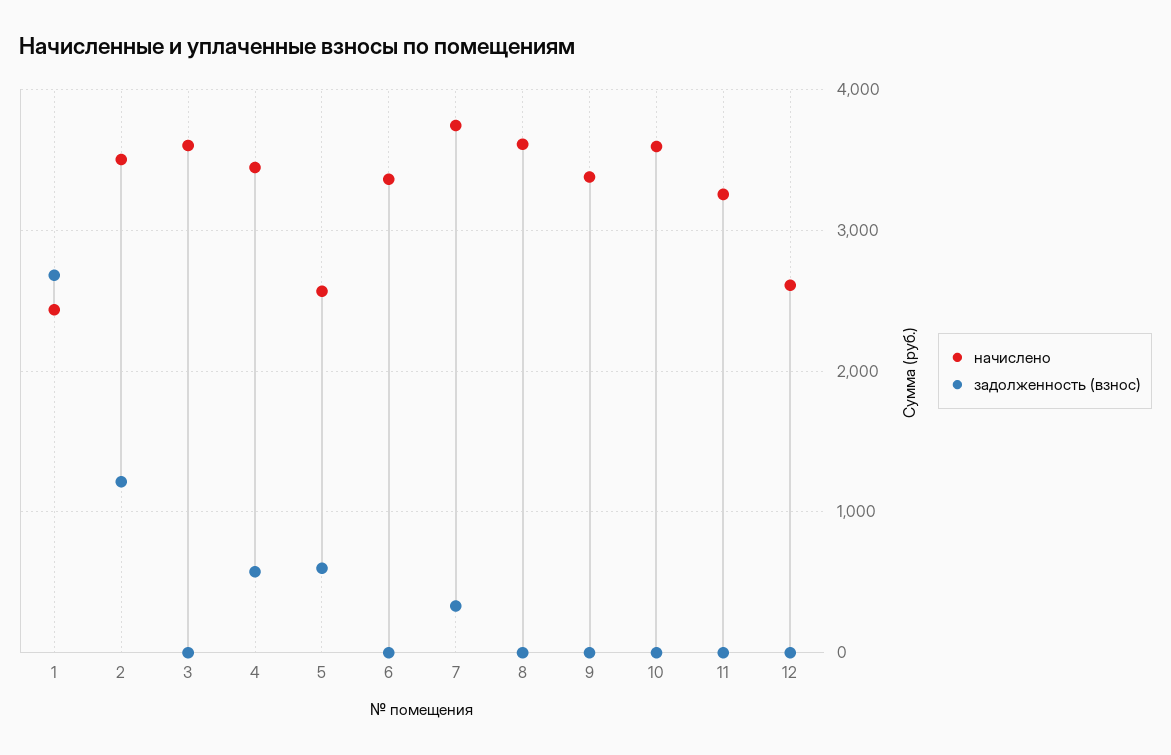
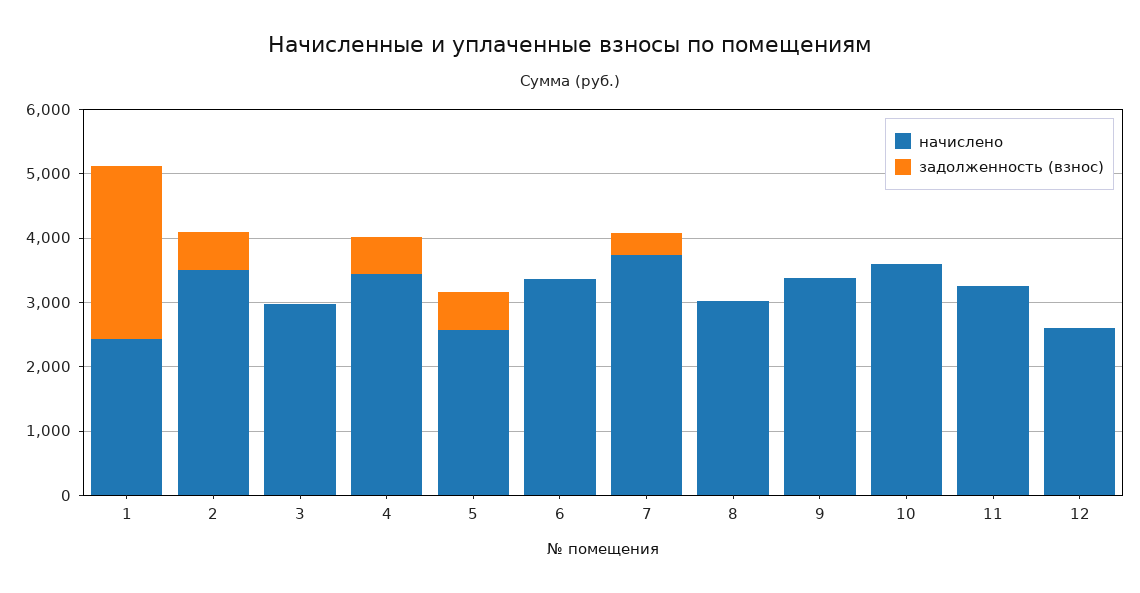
задолженность (взнос), 2: 1200 -> 600
начислено, 3: 3600 -> 3000
начислено, 8: 3600 -> 3000

